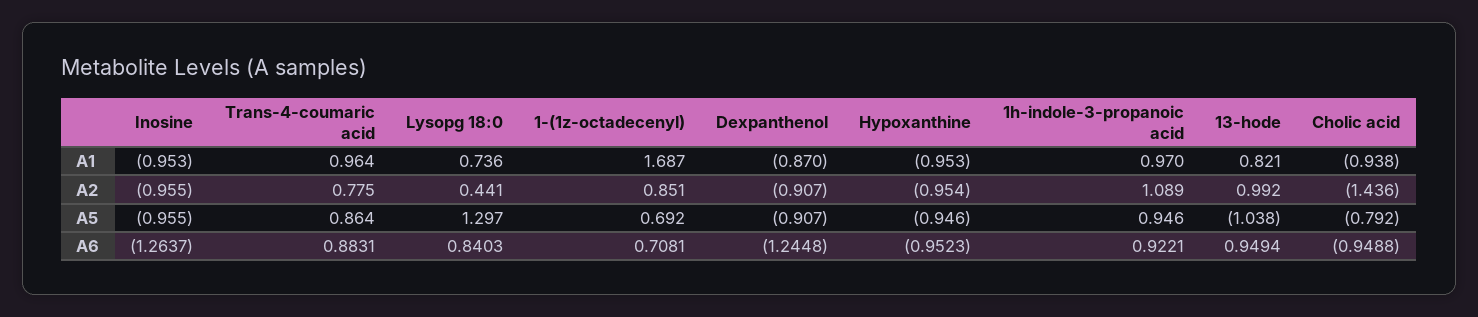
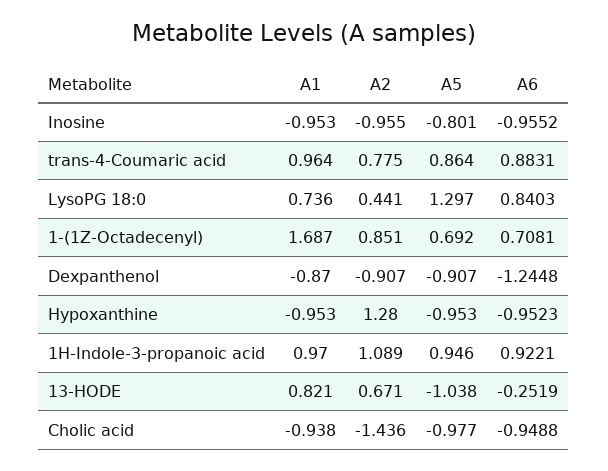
Hypoxanthine, A2: -0.954 -> 1.28
13-hode, A2: 0.992 -> 0.671
Inosine, A5: -0.955 -> -0.801
Hypoxanthine, A5: -0.946 -> -0.953
Cholic acid, A5: -0.792 -> -0.977
Inosine, A6: -1.2637 -> -0.9552
13-hode, A6: 0.9494 -> -0.2519

